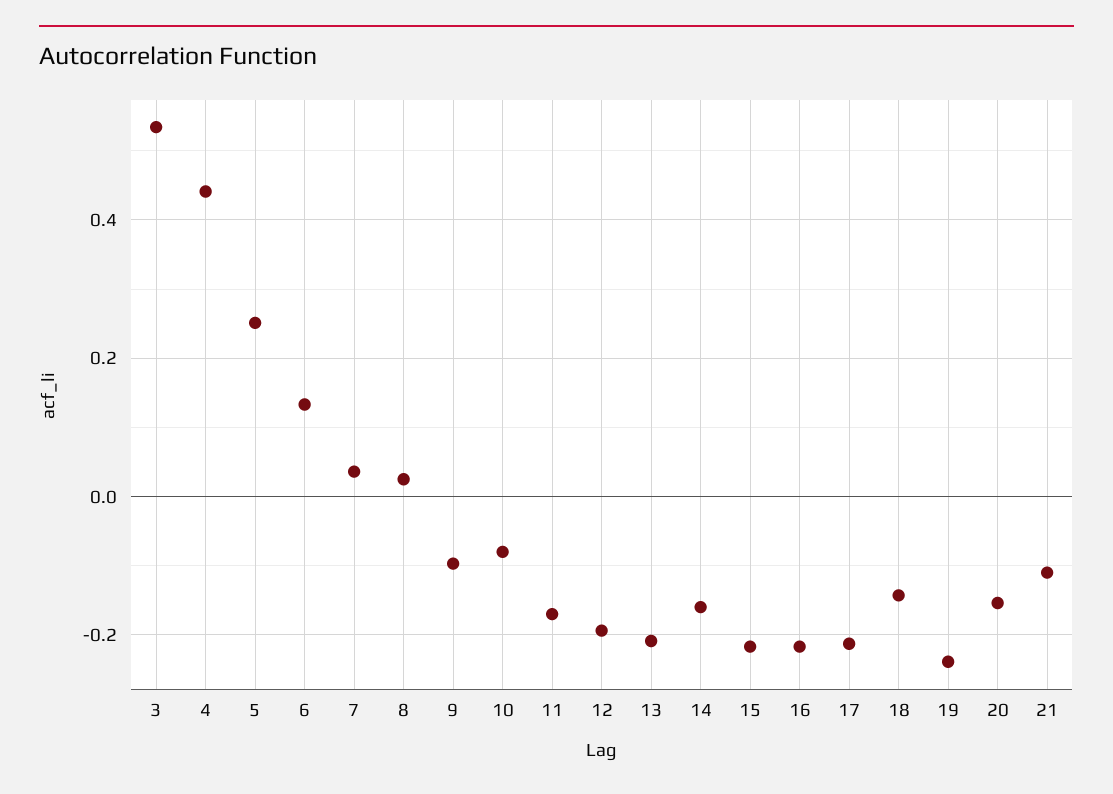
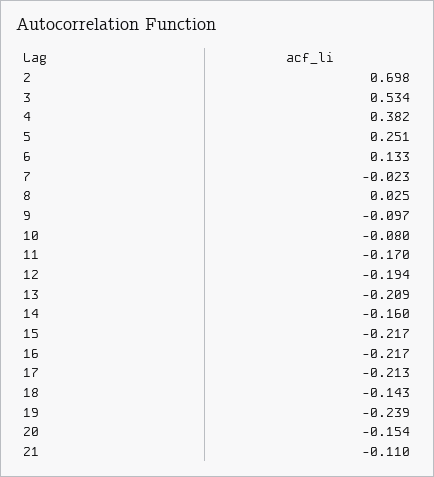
4: 0.44 -> 0.382
7: 0.04 -> -0.023
2: none -> 0.698

